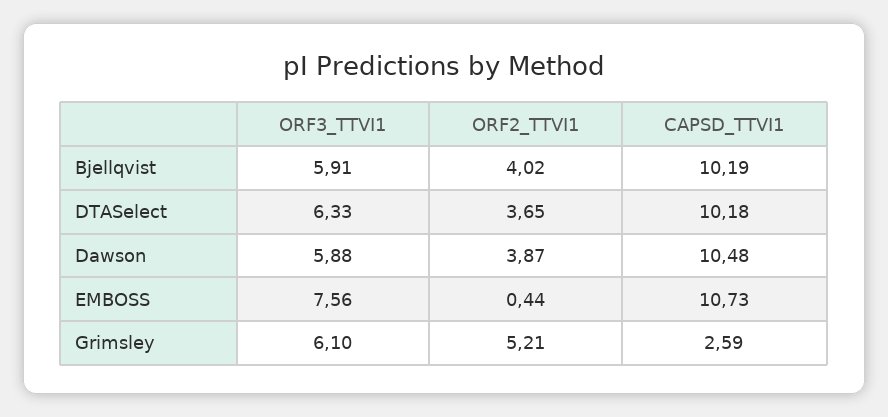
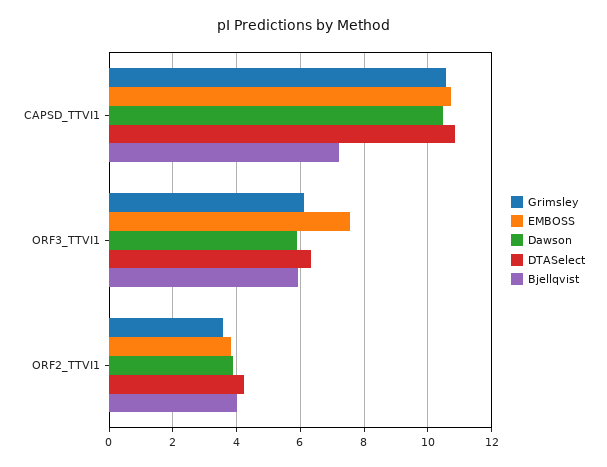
Bjellqvist, CAPSD_TTVI1: 10.19 -> 7.2
DTASelect, ORF2_TTVI1: 3.65 -> 4.2
DTASelect, CAPSD_TTVI1: 10.18 -> 10.8
EMBOSS, ORF2_TTVI1: 0.44 -> 3.8
Grimsley, ORF2_TTVI1: 5.21 -> 3.6
Grimsley, CAPSD_TTVI1: 2.59 -> 10.6

